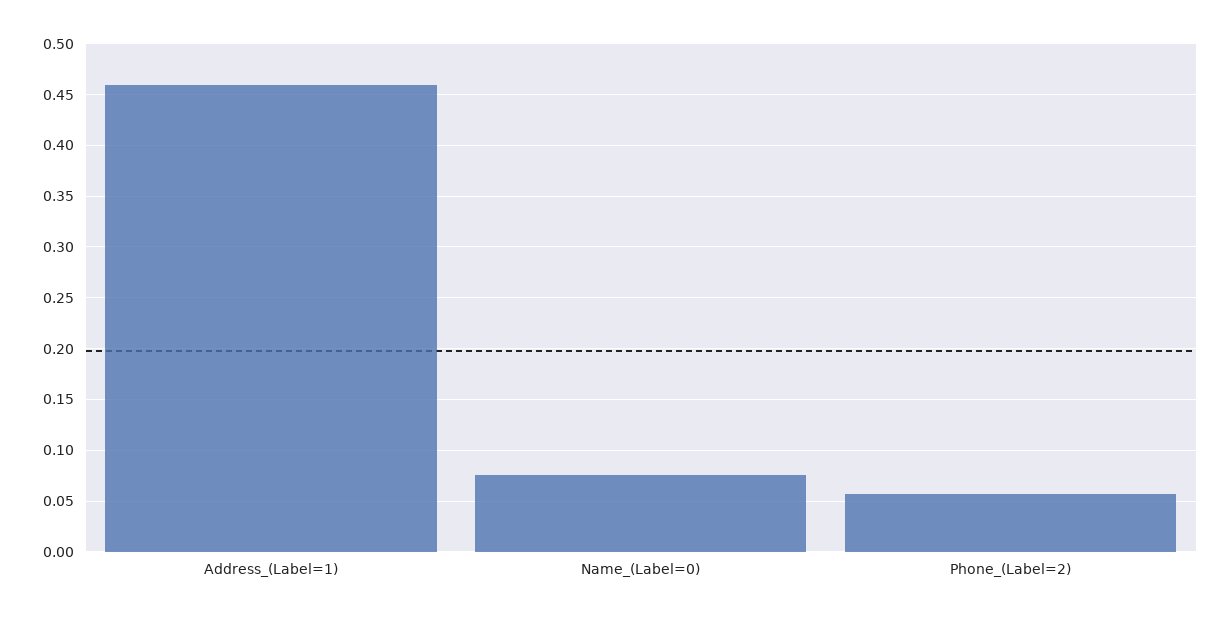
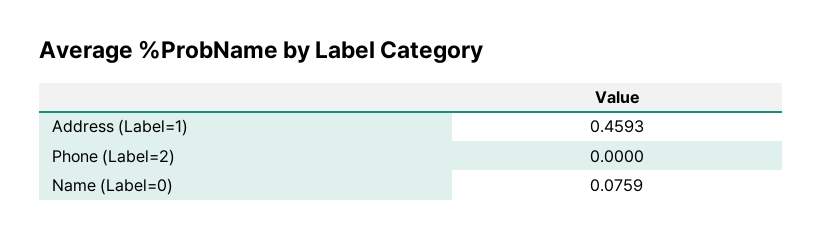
Phone_(Label=2): 0.06 -> 0

